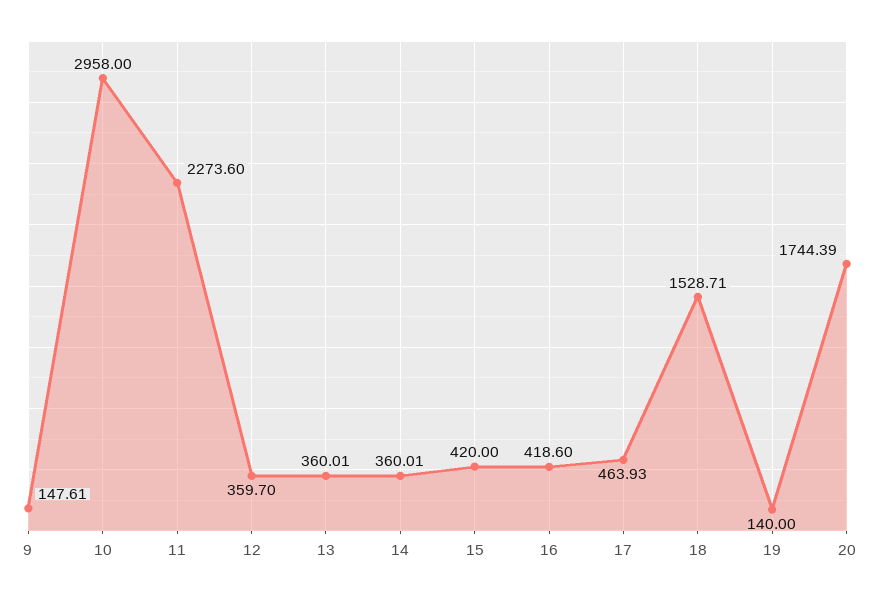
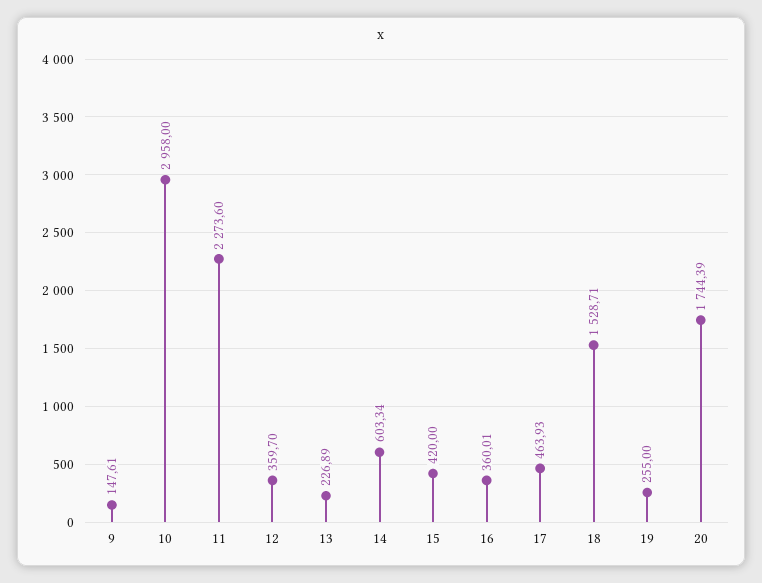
13: 360.01 -> 226.89
14: 360.01 -> 603.34
16: 418.6 -> 360.01
19: 140 -> 255

